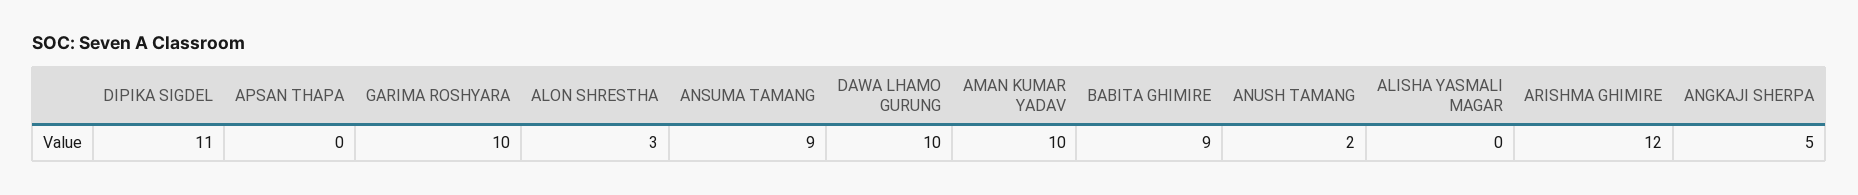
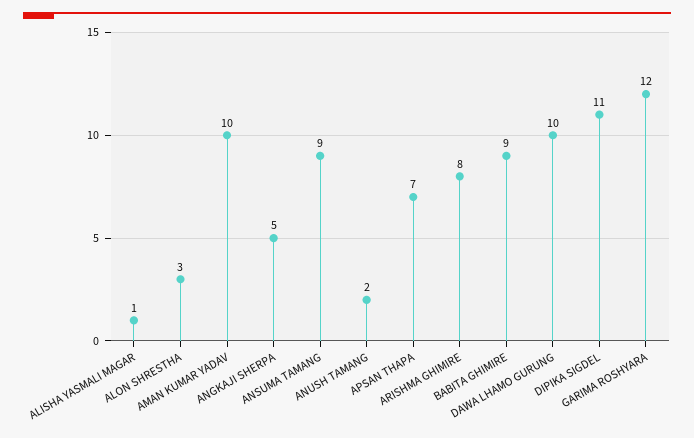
APSAN THAPA: 0 -> 7
GARIMA ROSHYARA: 10 -> 12
ALISHA YASMALI MAGAR: 0 -> 1
ARISHMA GHIMIRE: 12 -> 8

